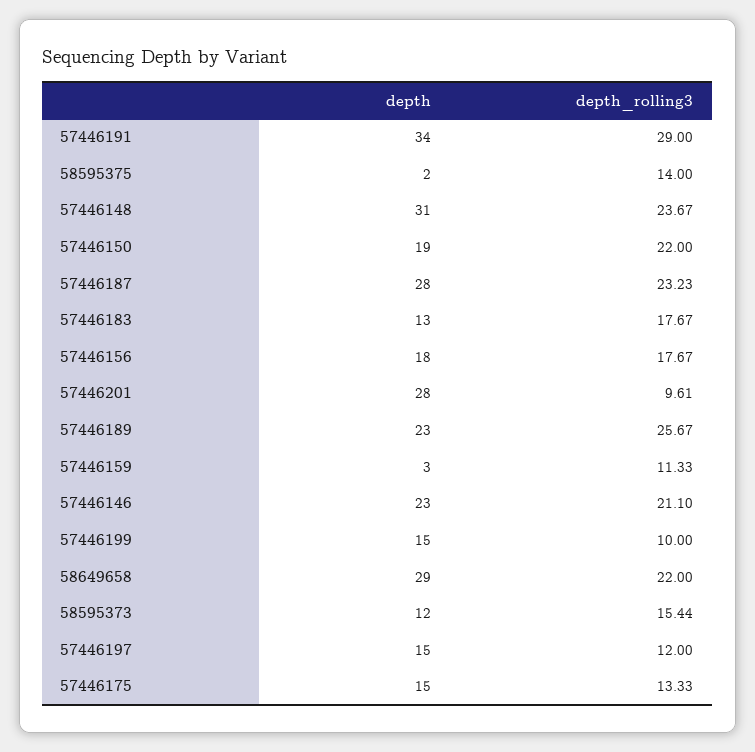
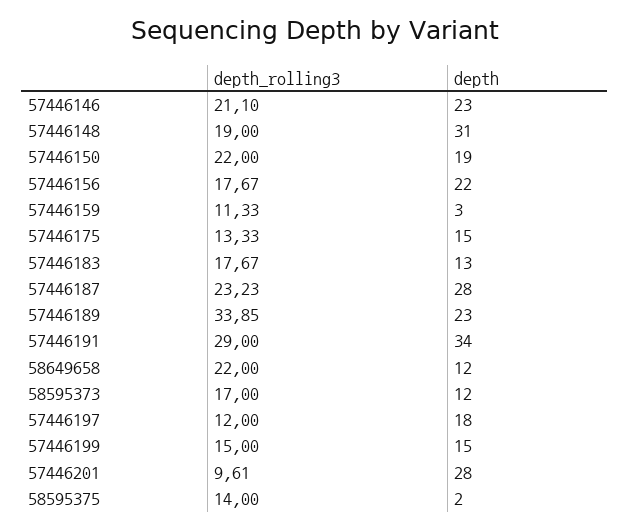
depth_rolling3, 57446148: 23.67 -> 19
depth, 57446156: 18 -> 22
depth_rolling3, 57446189: 25.67 -> 33.85
depth_rolling3, 57446199: 10 -> 15
depth, 58649658: 29 -> 12
depth_rolling3, 58595373: 15.44 -> 17
depth, 57446197: 15 -> 18

